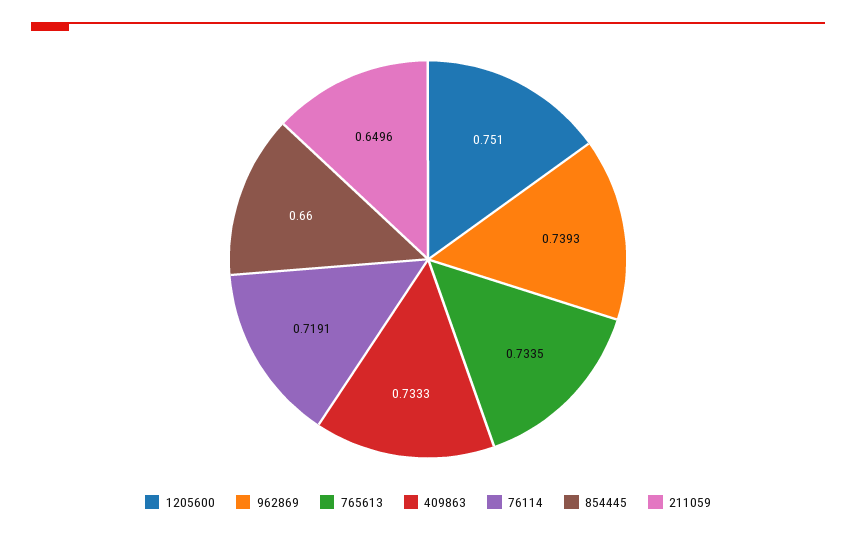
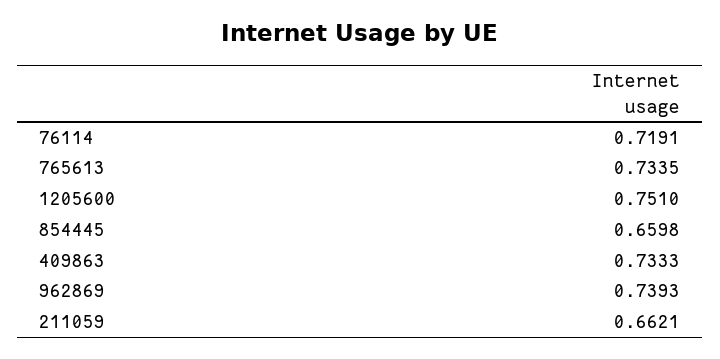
854445: 0.66 -> 0.6598
211059: 0.6496 -> 0.6621

